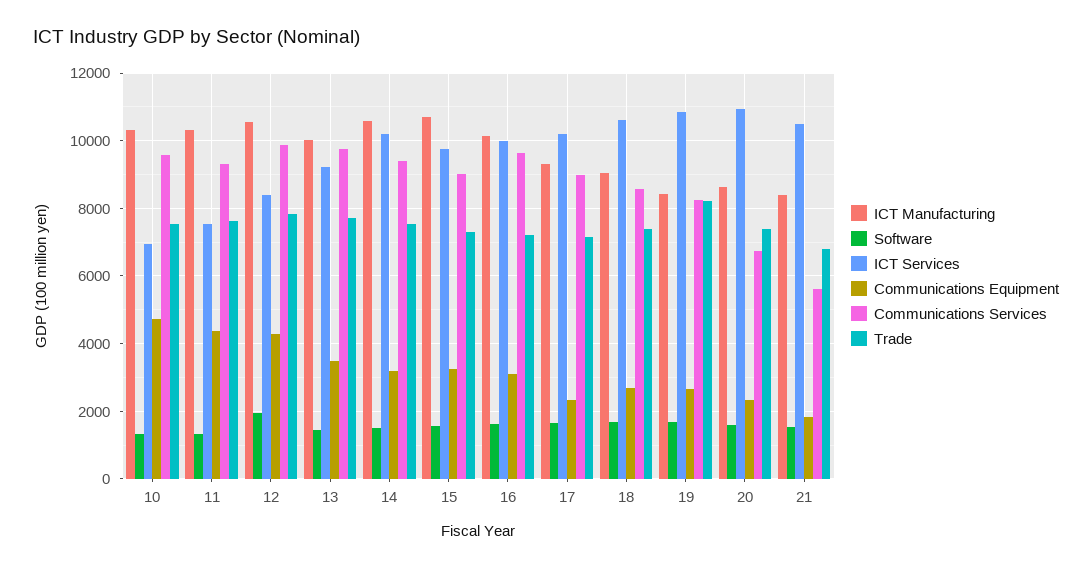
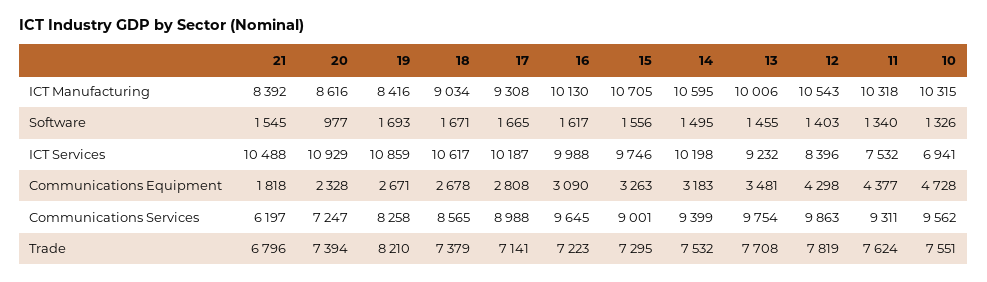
Software, 12: 2000 -> 1403
Communications Equipment, 17: 2400 -> 2808
Software, 20: 1600 -> 977
Communications Services, 20: 6800 -> 7247
Communications Services, 21: 5600 -> 6197

